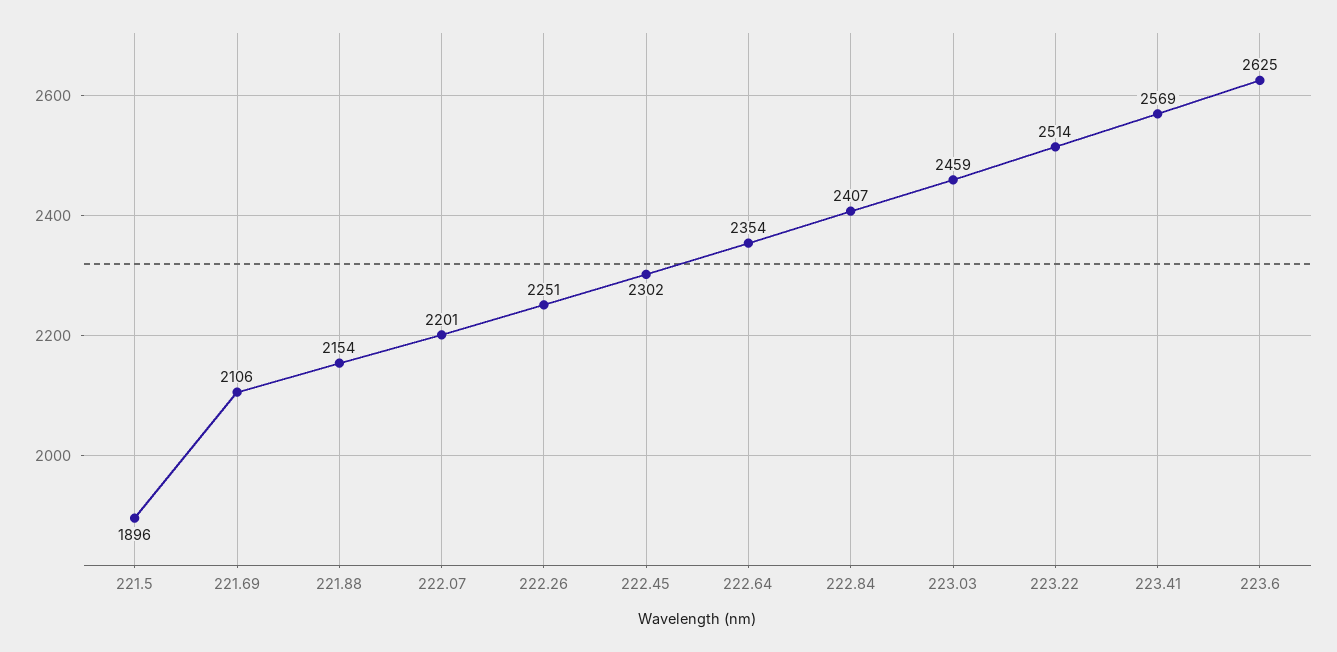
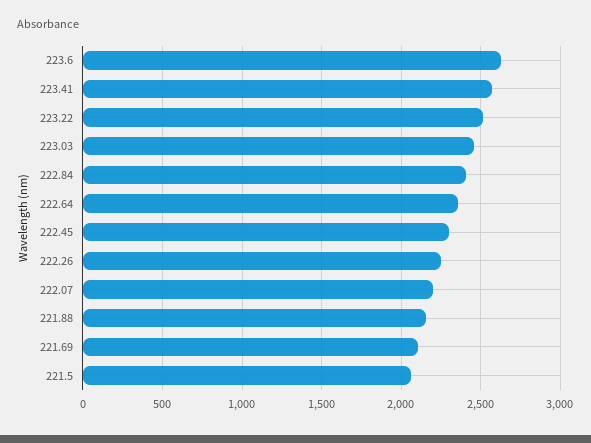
221.5: 1896 -> 2050

